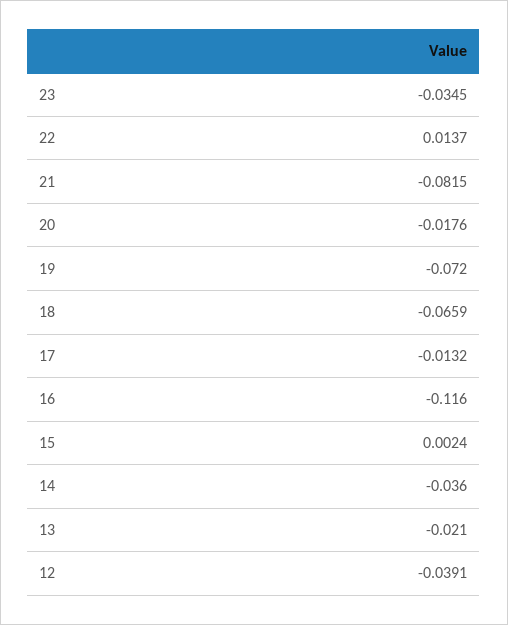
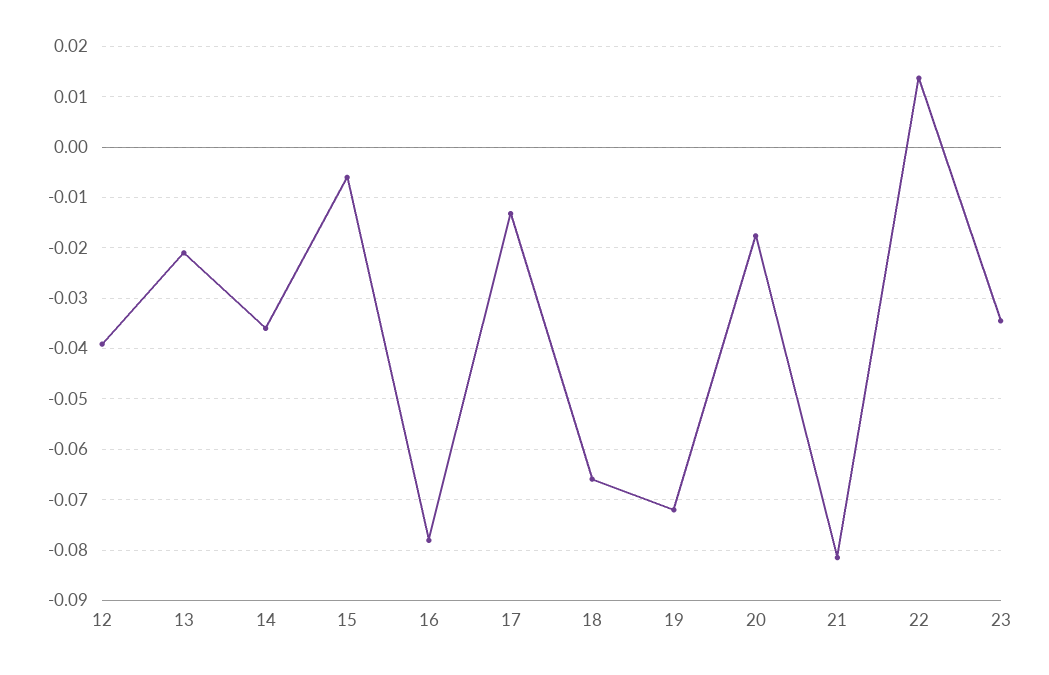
16: -0.116 -> -0.078
15: 0.0024 -> -0.006

